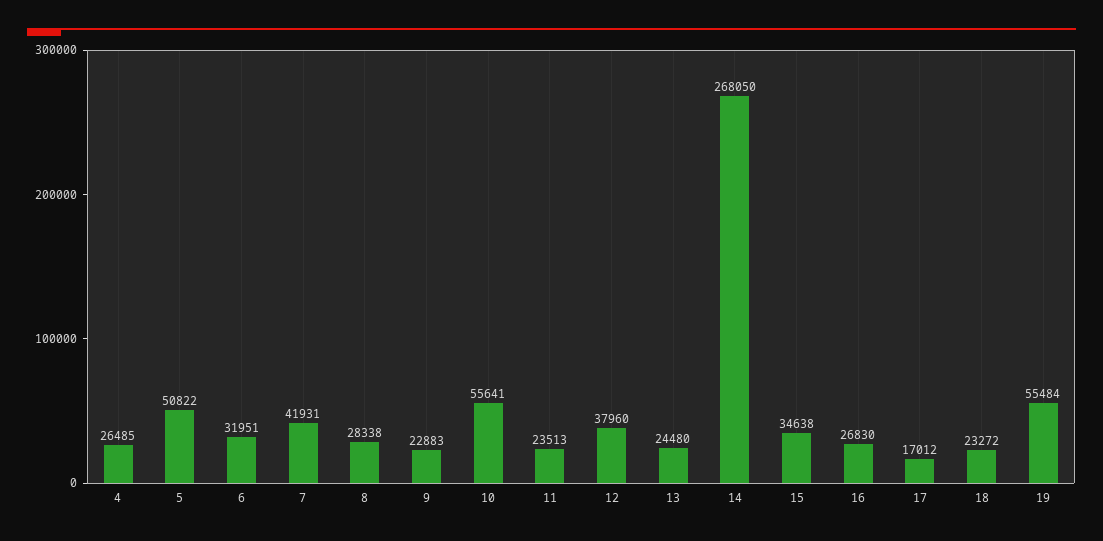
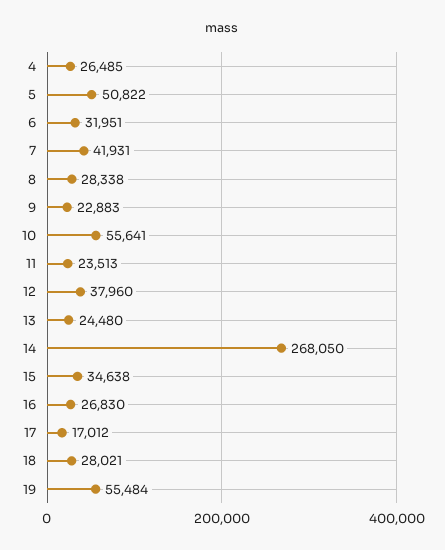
18: 23272 -> 28021

